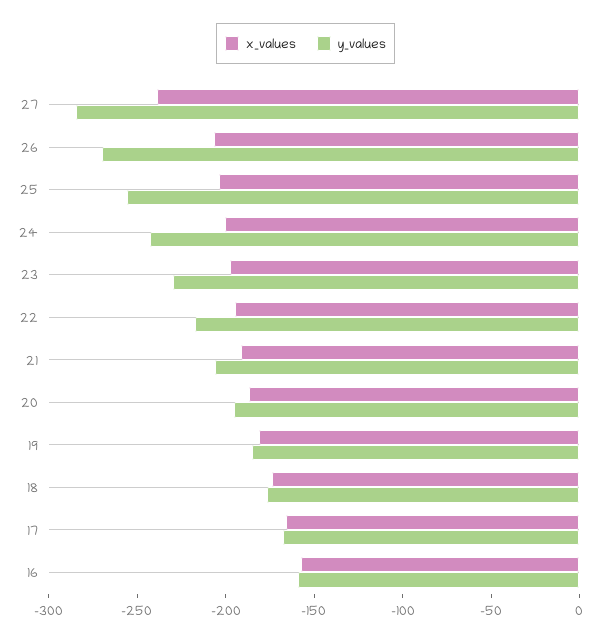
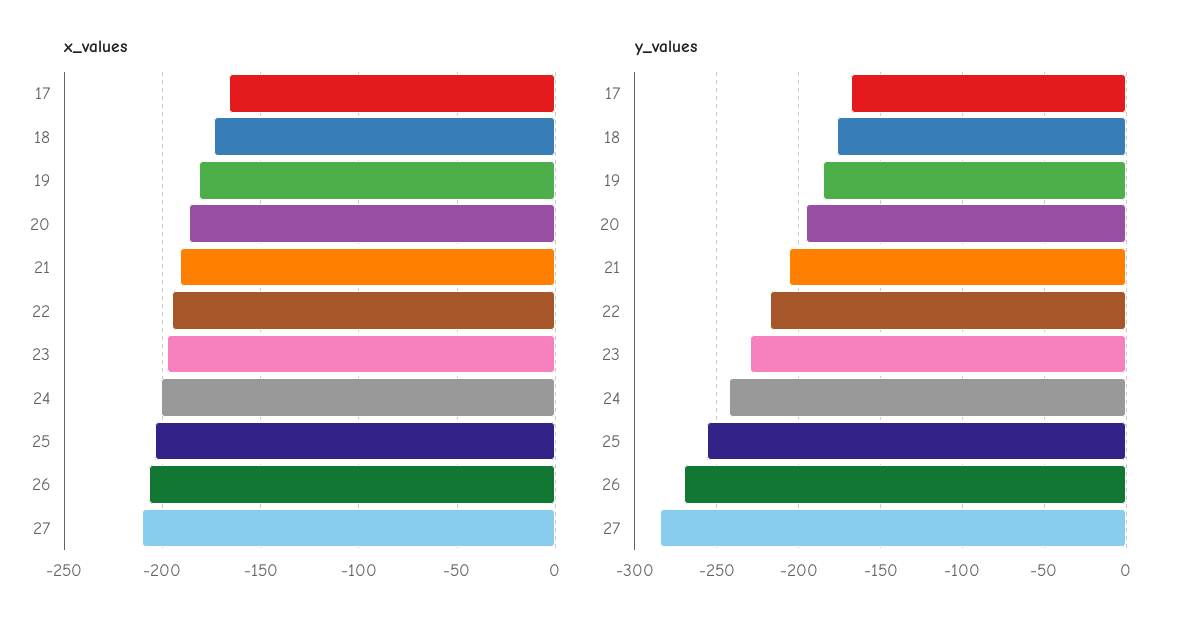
x_values, 27: -240 -> -210
x_values, 16: -160 -> none
y_values, 16: -160 -> none

